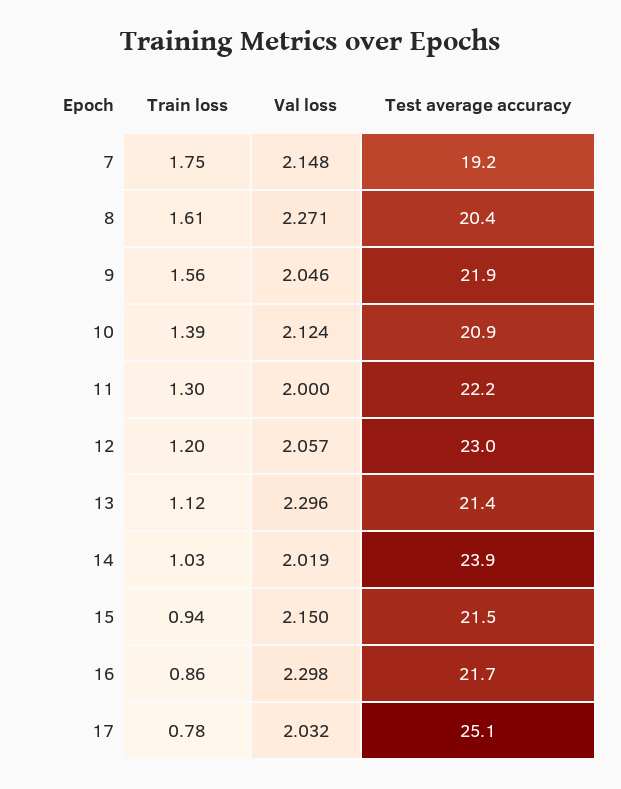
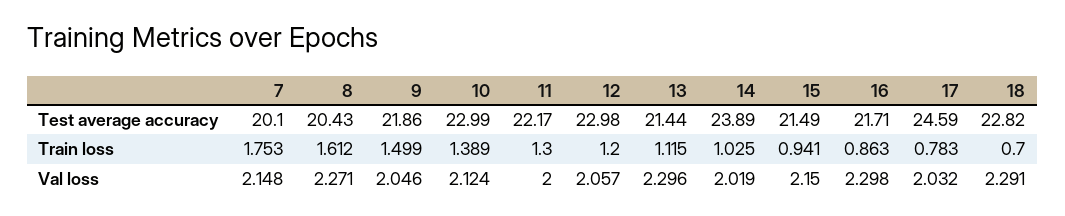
Test average accuracy, 7: 19.2 -> 20.1
Train loss, 9: 1.56 -> 1.499
Test average accuracy, 10: 20.9 -> 22.99
Test average accuracy, 17: 25.1 -> 24.59
Test average accuracy, 18: none -> 22.82
Train loss, 18: none -> 0.7
Val loss, 18: none -> 2.291

